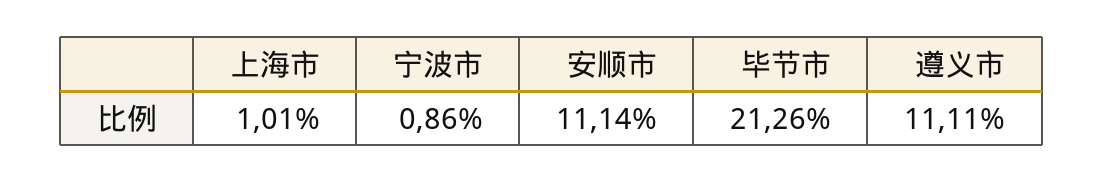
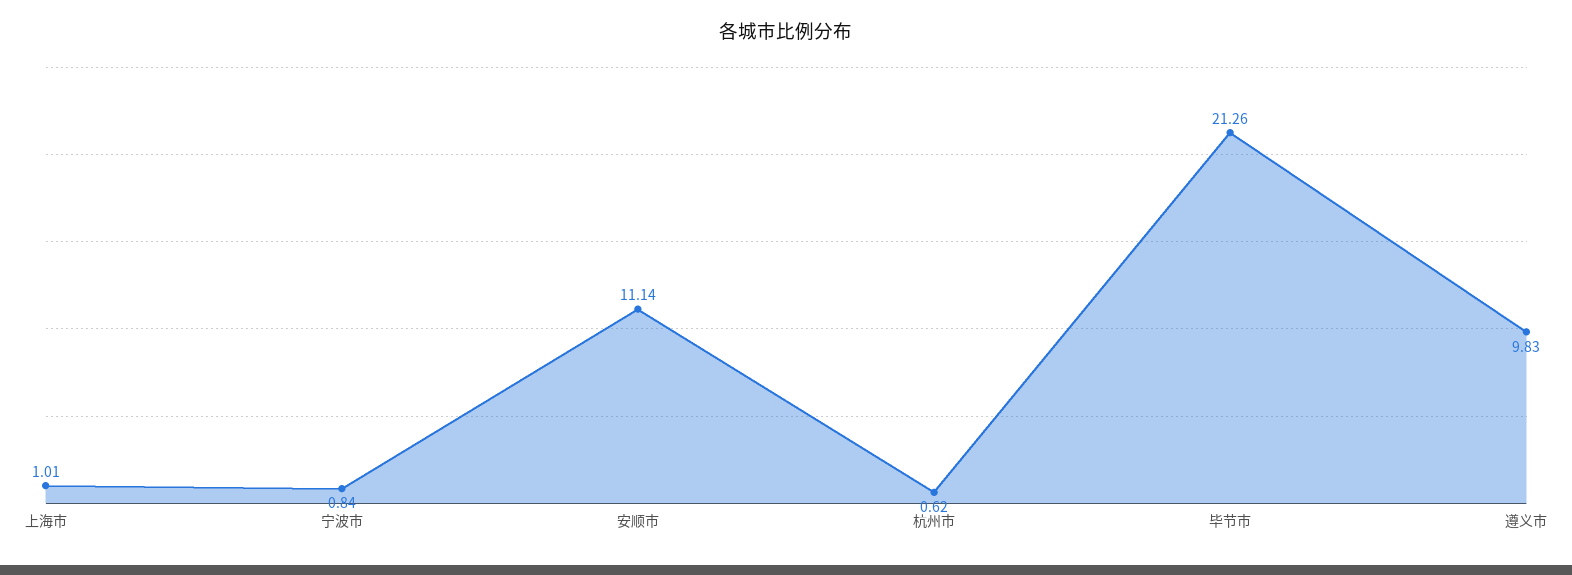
宁波市: 0.86 -> 0.84
遵义市: 11.11 -> 9.83
杭州市: none -> 0.62

